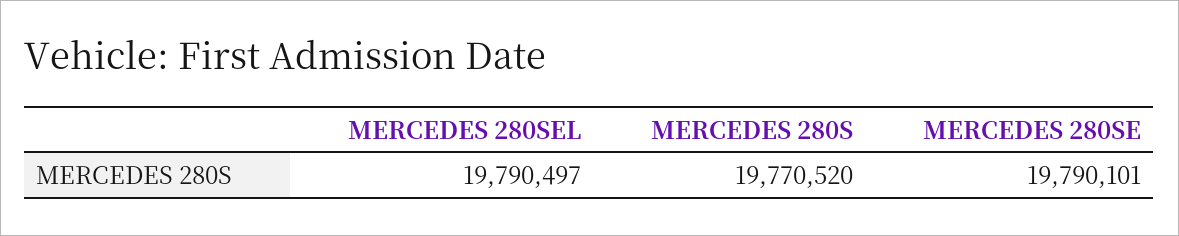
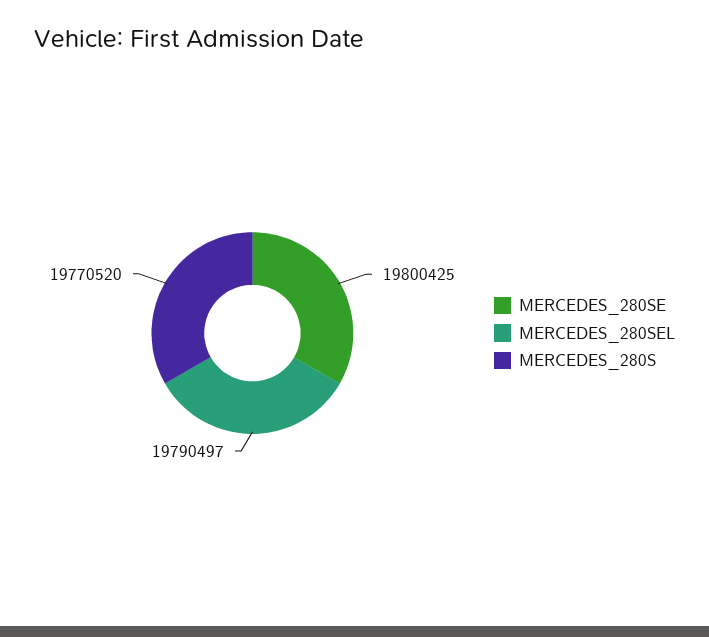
MERCEDES 280SE: 19790101 -> 19800425

